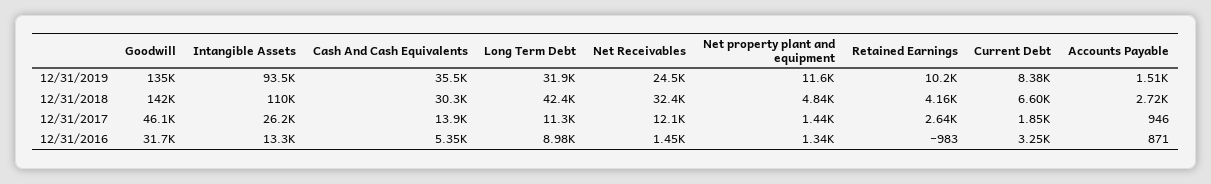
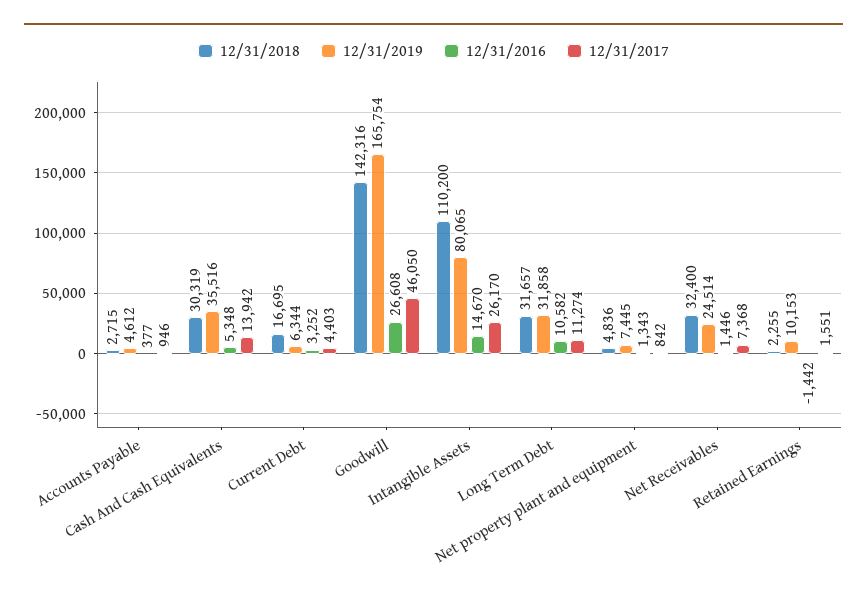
12/31/2019, Goodwill: 135000 -> 165754
12/31/2019, Intangible Assets: 93500 -> 80065
12/31/2019, Net property plant and equipment: 11600 -> 7445
12/31/2019, Current Debt: 8380 -> 6344
12/31/2019, Accounts Payable: 1510 -> 4612
12/31/2018, Long Term Debt: 42400 -> 31657
12/31/2018, Retained Earnings: 4160 -> 2255
12/31/2018, Current Debt: 6600 -> 16695
12/31/2017, Net Receivables: 12100 -> 7368
12/31/2017, Net property plant and equipment: 1440 -> 842
12/31/2017, Retained Earnings: 2640 -> 1551
12/31/2017, Current Debt: 1850 -> 4403
12/31/2016, Goodwill: 31700 -> 26608
12/31/2016, Intangible Assets: 13300 -> 14670
12/31/2016, Long Term Debt: 8980 -> 10582
12/31/2016, Retained Earnings: -983 -> -1442
12/31/2016, Accounts Payable: 871 -> 377

